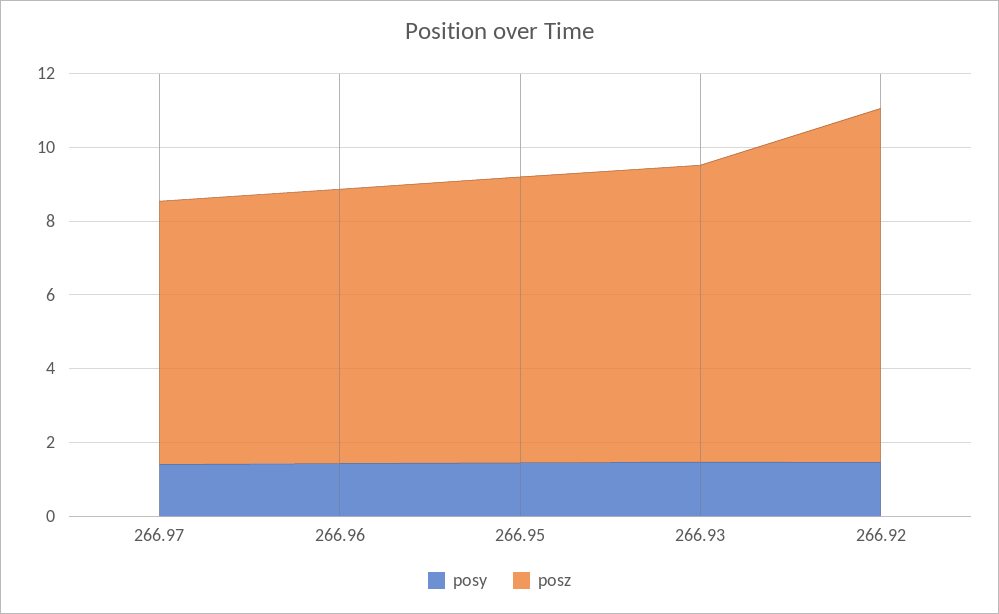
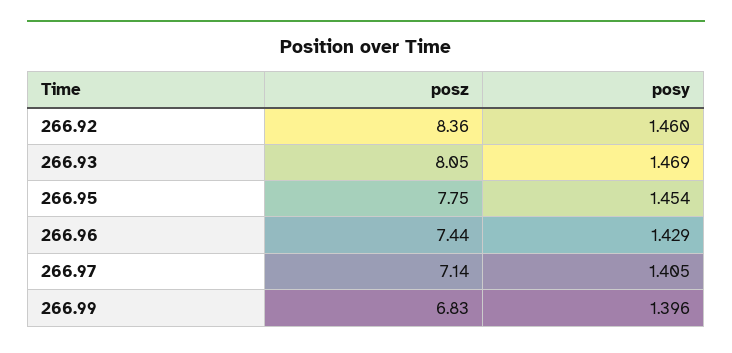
posz, 266.92: 9.5 -> 8.36
posz, 266.99: none -> 6.83
posy, 266.99: none -> 1.396

